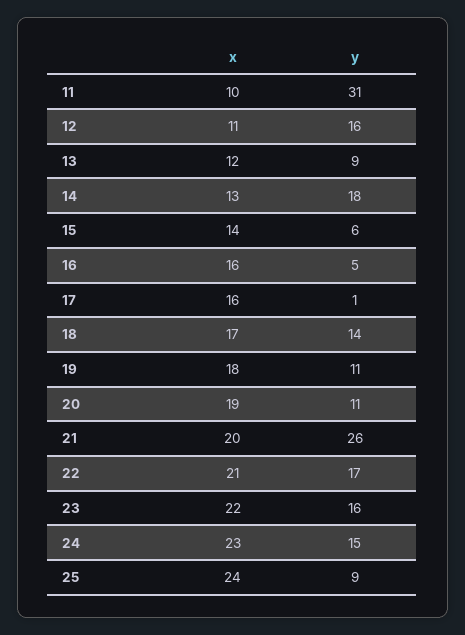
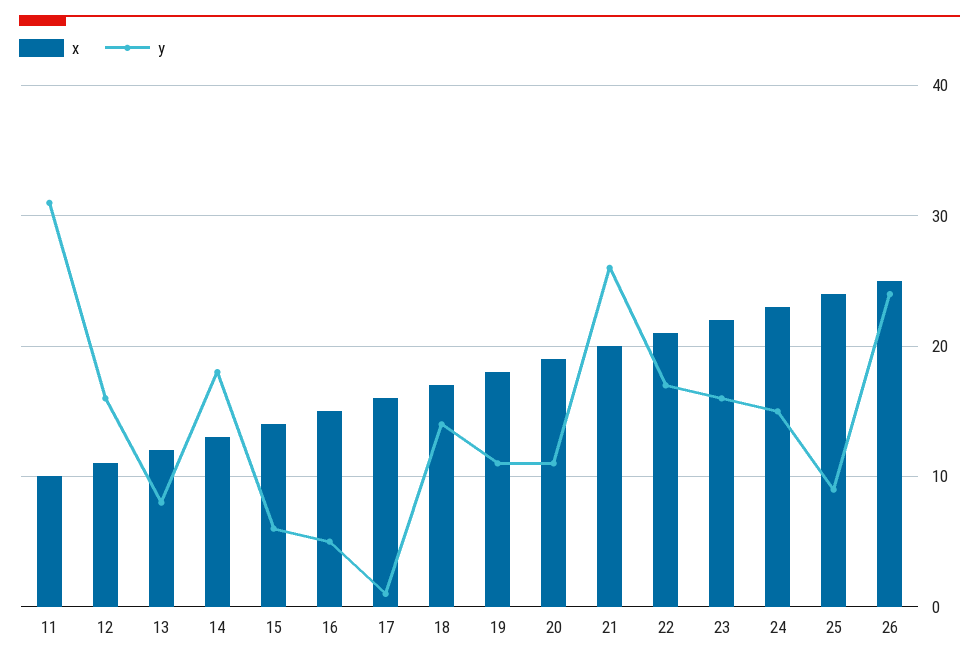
y, 13: 9 -> 8
x, 16: 16 -> 15
x, 26: none -> 25
y, 26: none -> 24

